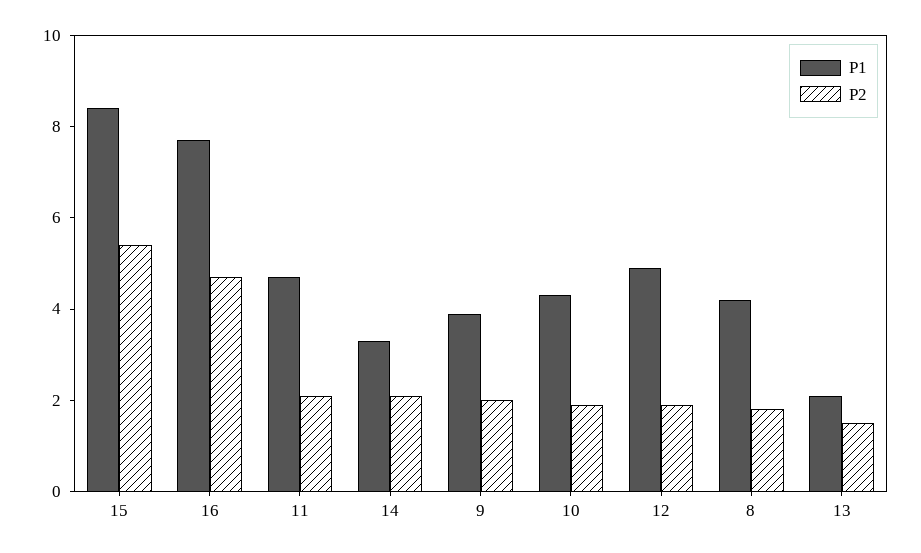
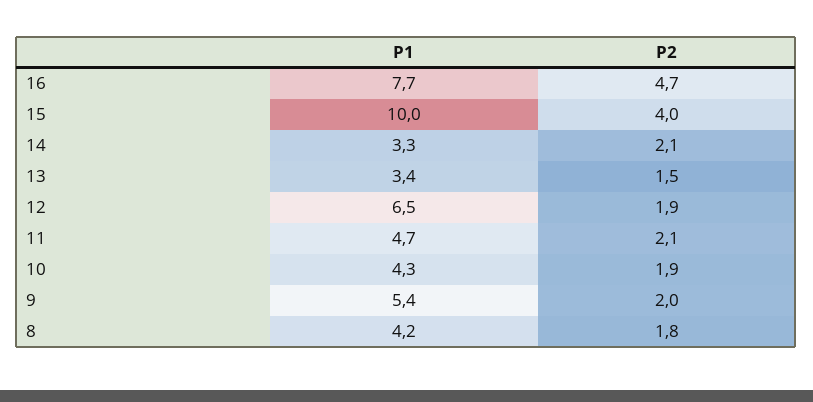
P1, 15: 8.5 -> 10
P2, 15: 5.5 -> 4
P1, 9: 4 -> 5.4
P1, 12: 5 -> 6.5
P1, 13: 2 -> 3.4

